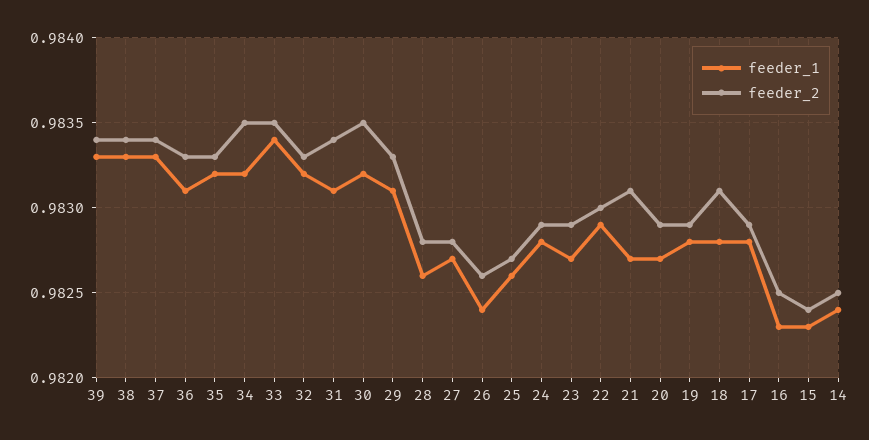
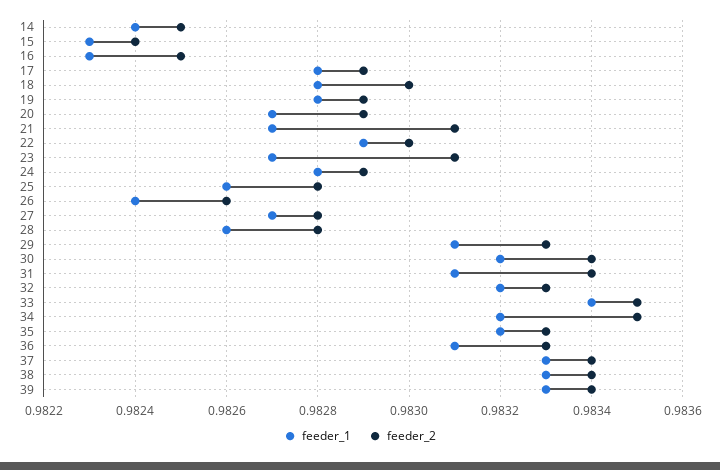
feeder_2, 30: 0.9835 -> 0.9834
feeder_2, 25: 0.9827 -> 0.9828
feeder_2, 23: 0.9829 -> 0.9831
feeder_2, 18: 0.9831 -> 0.983

